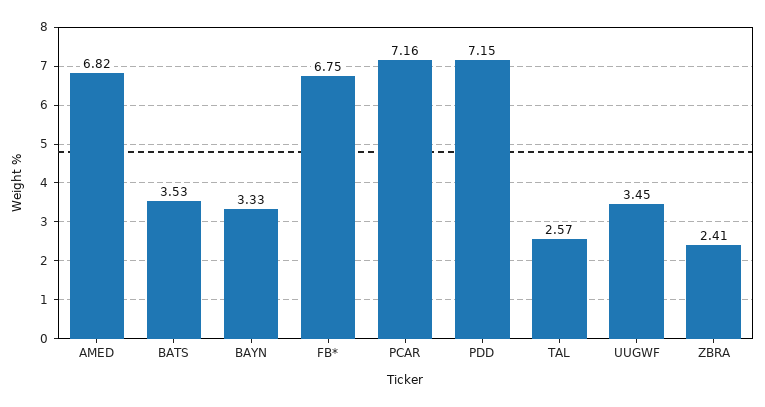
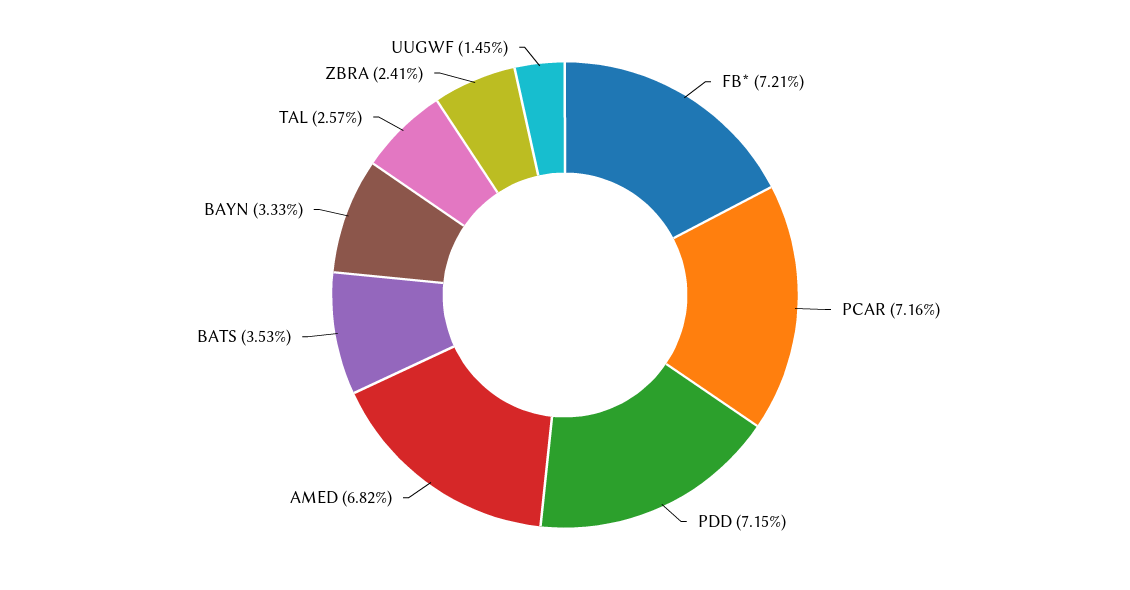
FB*: 6.75 -> 7.21
UUGWF: 3.45 -> 1.45

